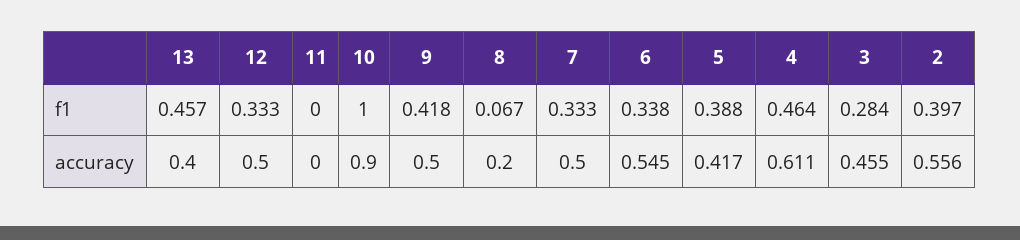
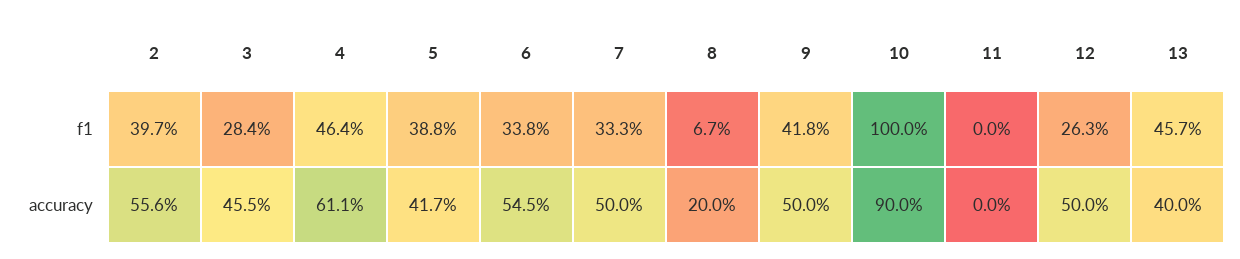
12, f1: 0.333 -> 0.263

